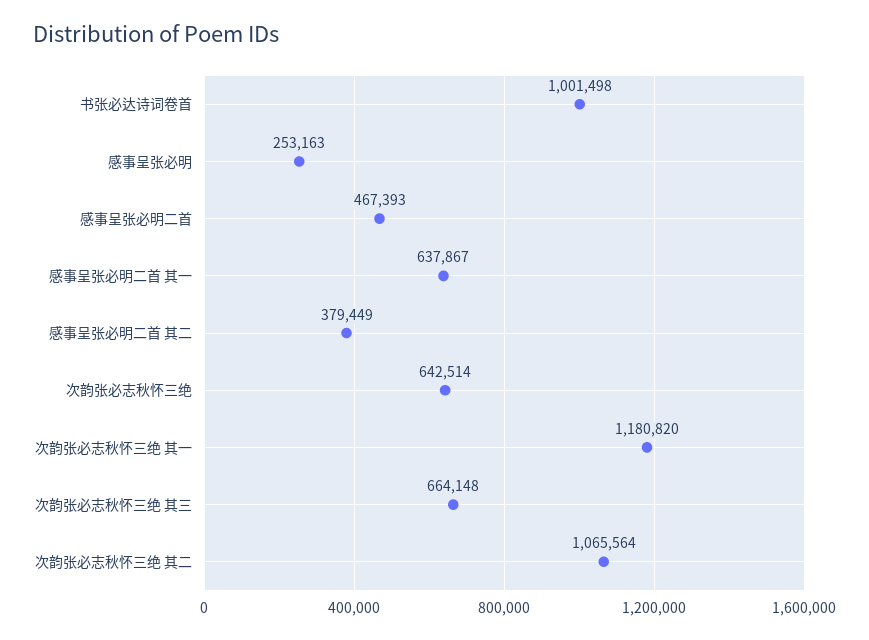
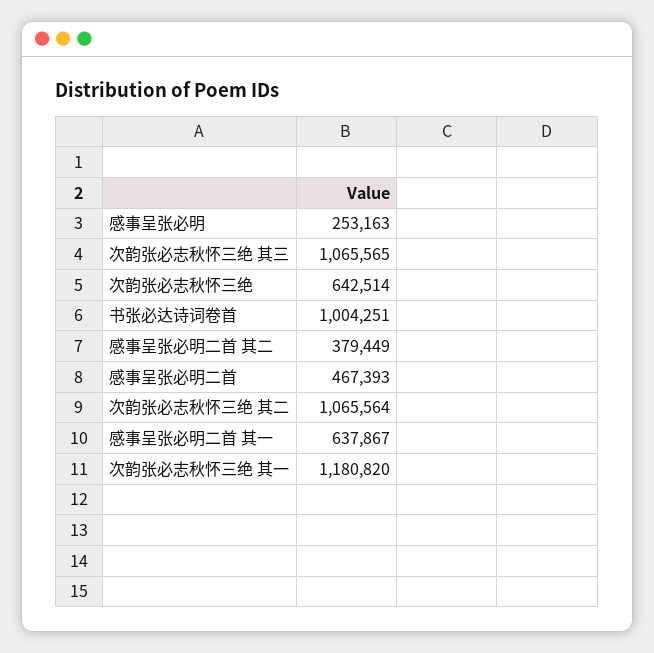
书张必达诗词卷首: 1001498 -> 1004251
次韵张必志秋怀三绝 其三: 664148 -> 1065565

